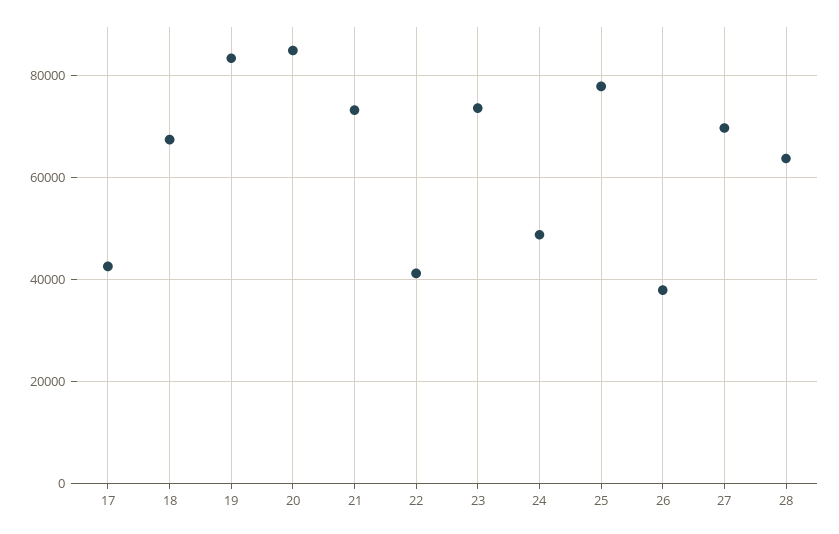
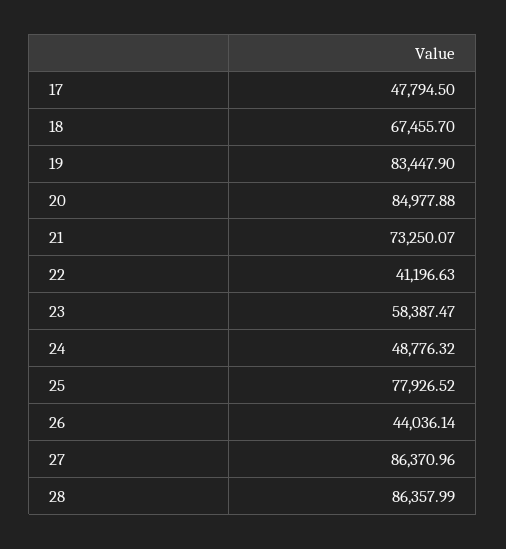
17: 42000 -> 47794.5
23: 74000 -> 58387.47
26: 38000 -> 44036.14
27: 70000 -> 86370.96
28: 64000 -> 86357.99

